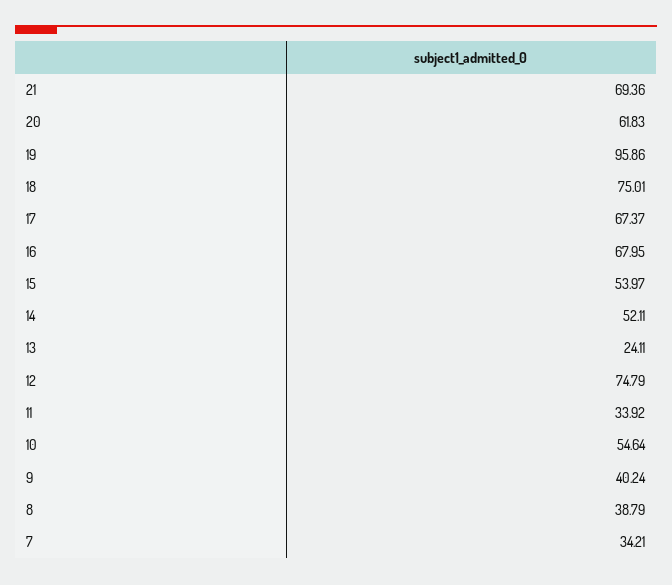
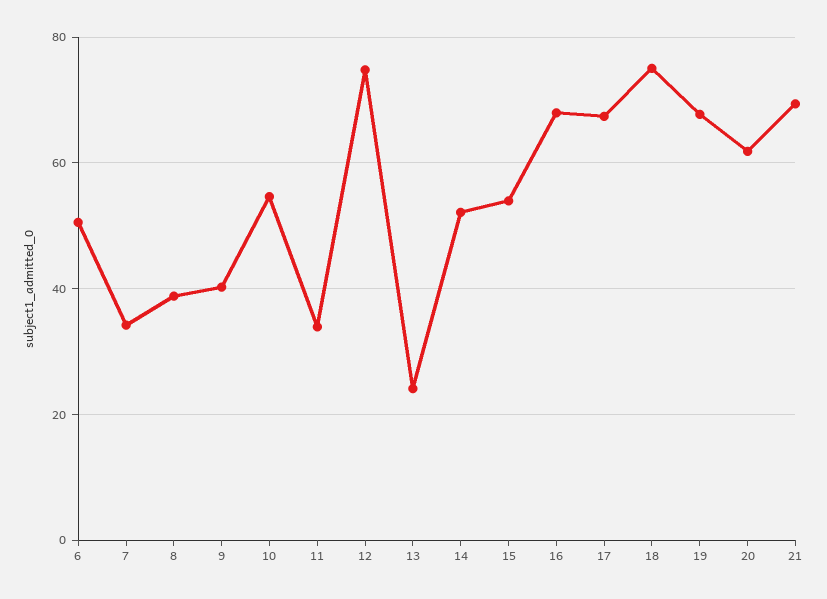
19: 95.86 -> 68
6: none -> 50

